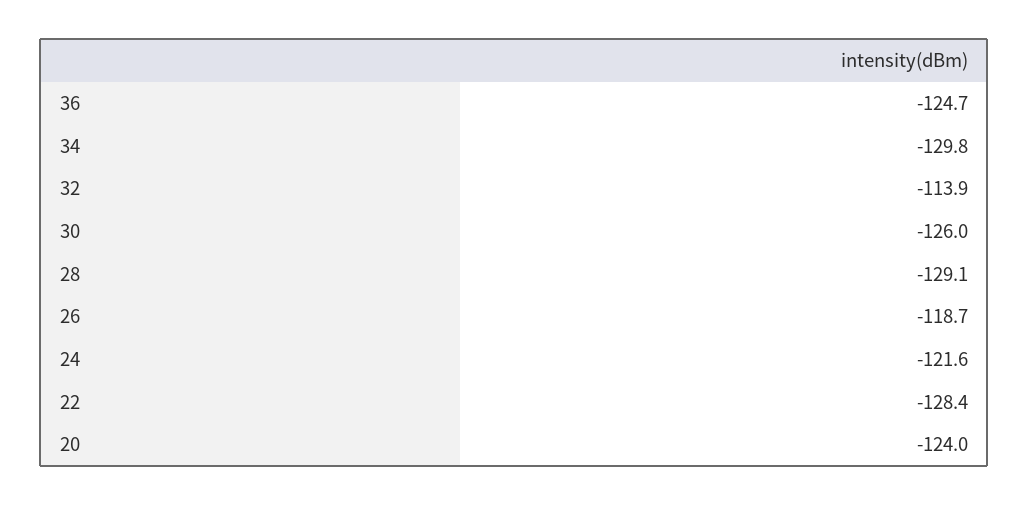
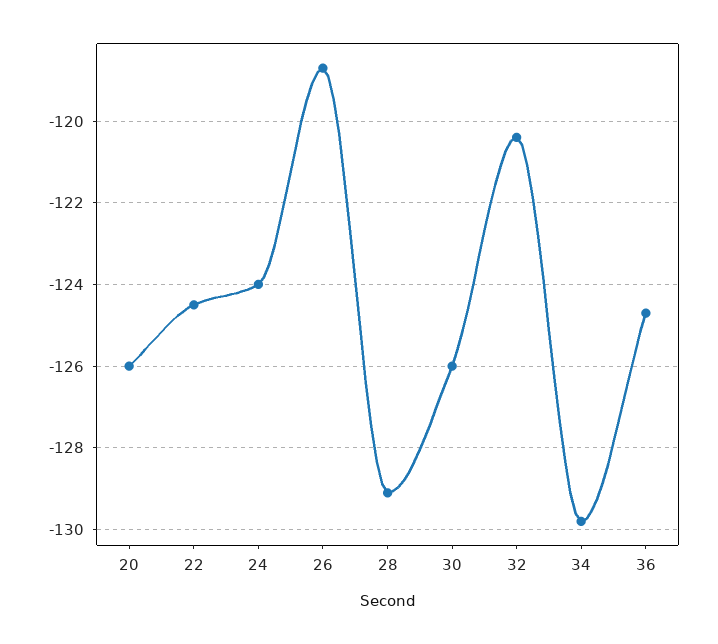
32: -113.9 -> -120.5
24: -121.6 -> -124
22: -128.4 -> -124.5
20: -124 -> -126

